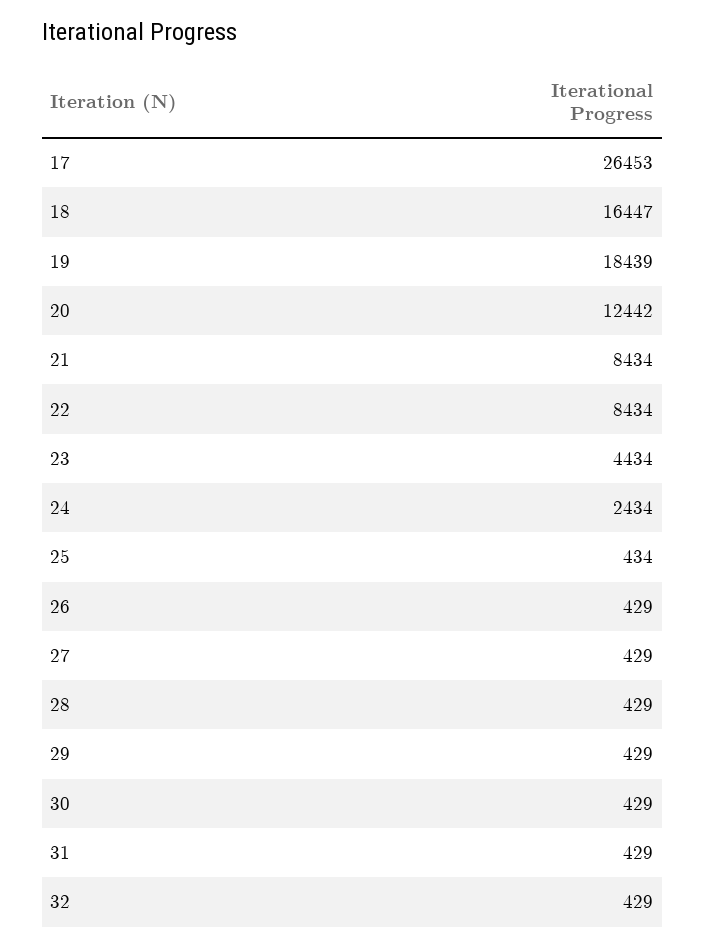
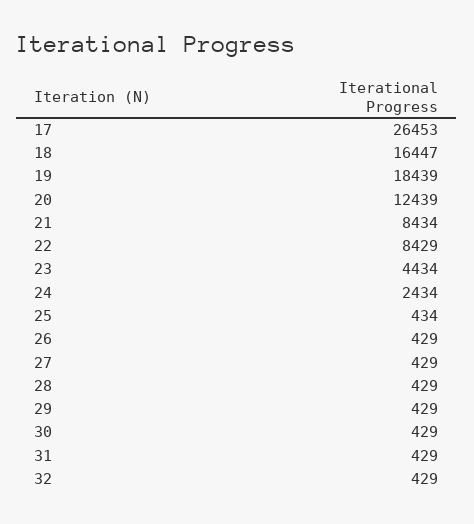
20: 12442 -> 12439
22: 8434 -> 8429

